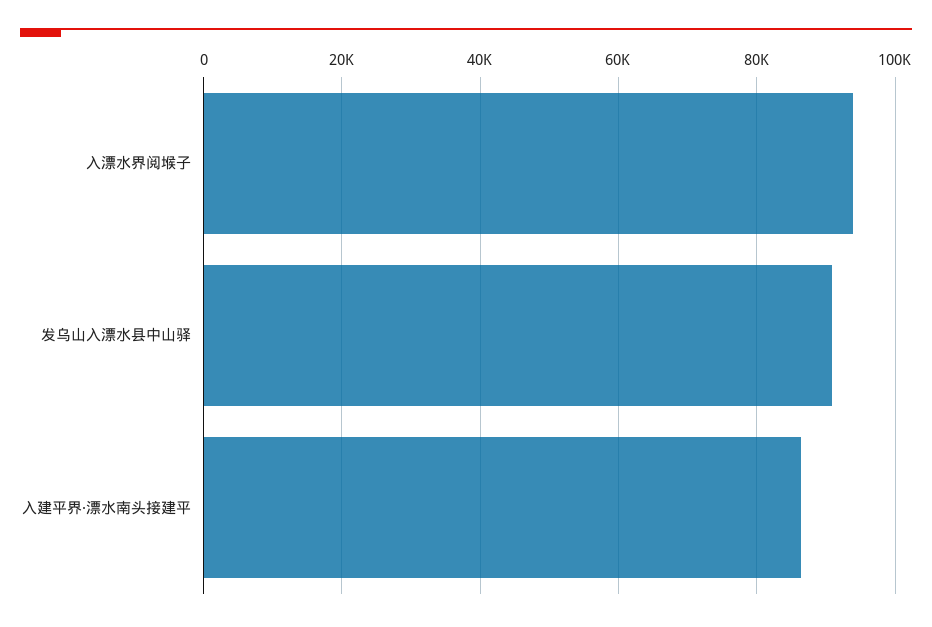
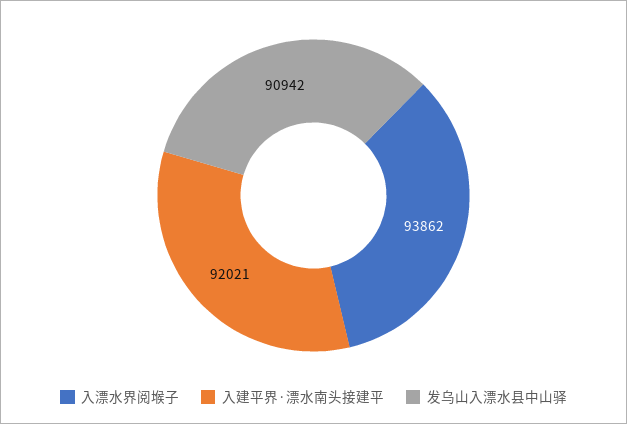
入建平界·漂水南头接建平: 86000 -> 92021

